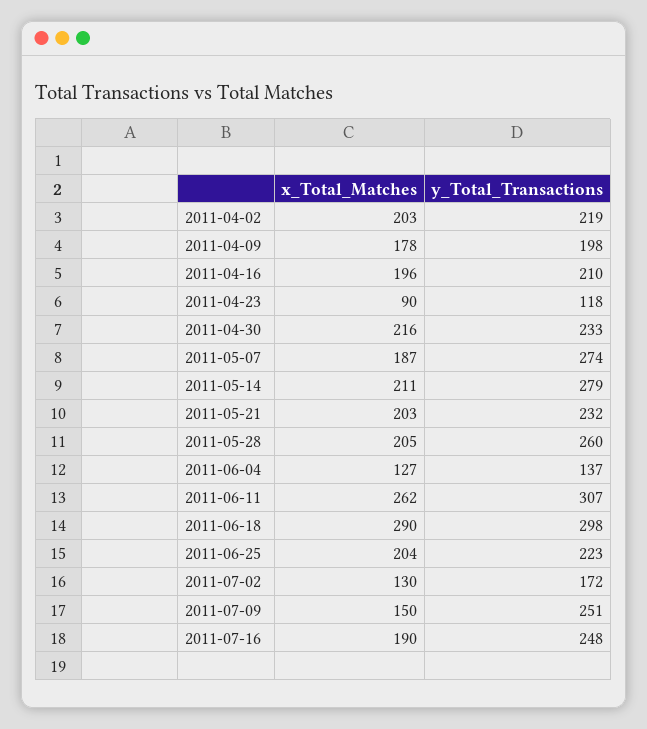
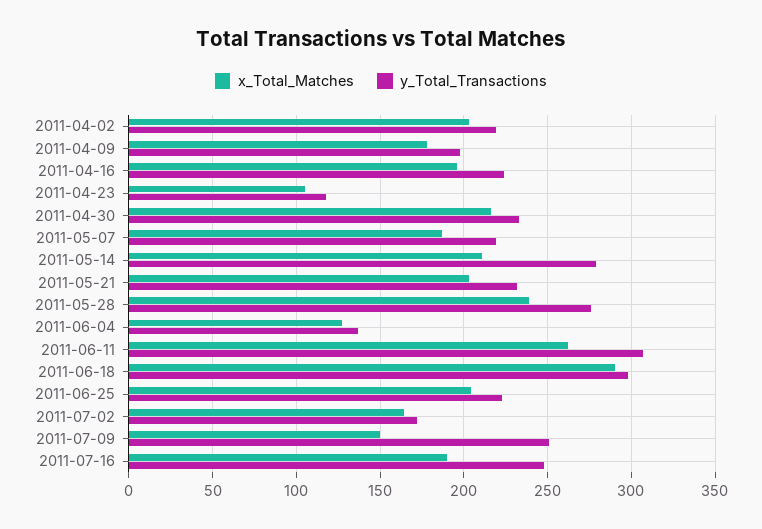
y_Total_Transactions, 2011-04-16: 210 -> 225
x_Total_Matches, 2011-04-23: 90 -> 105
y_Total_Transactions, 2011-05-07: 274 -> 220
x_Total_Matches, 2011-05-28: 205 -> 240
y_Total_Transactions, 2011-05-28: 260 -> 275
x_Total_Matches, 2011-07-02: 130 -> 165

